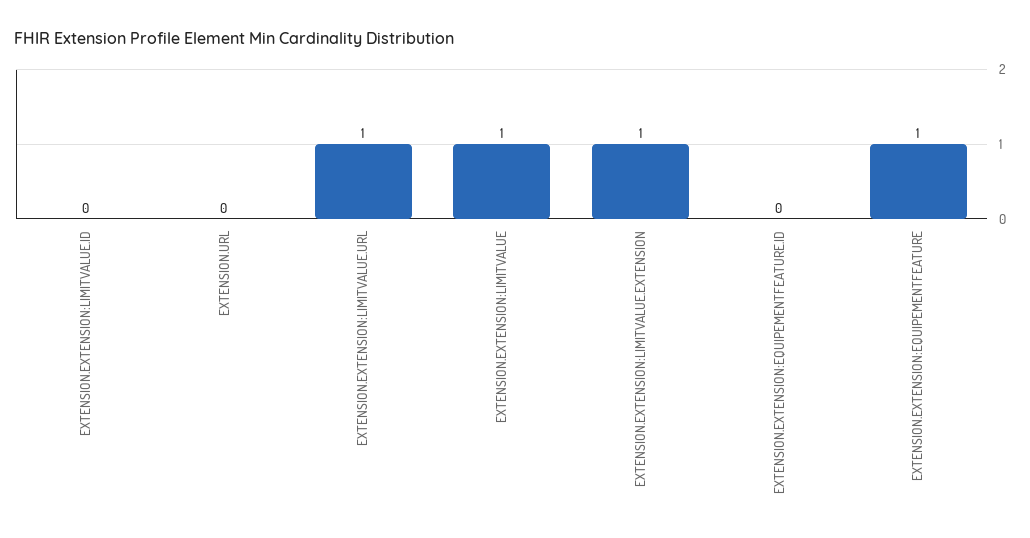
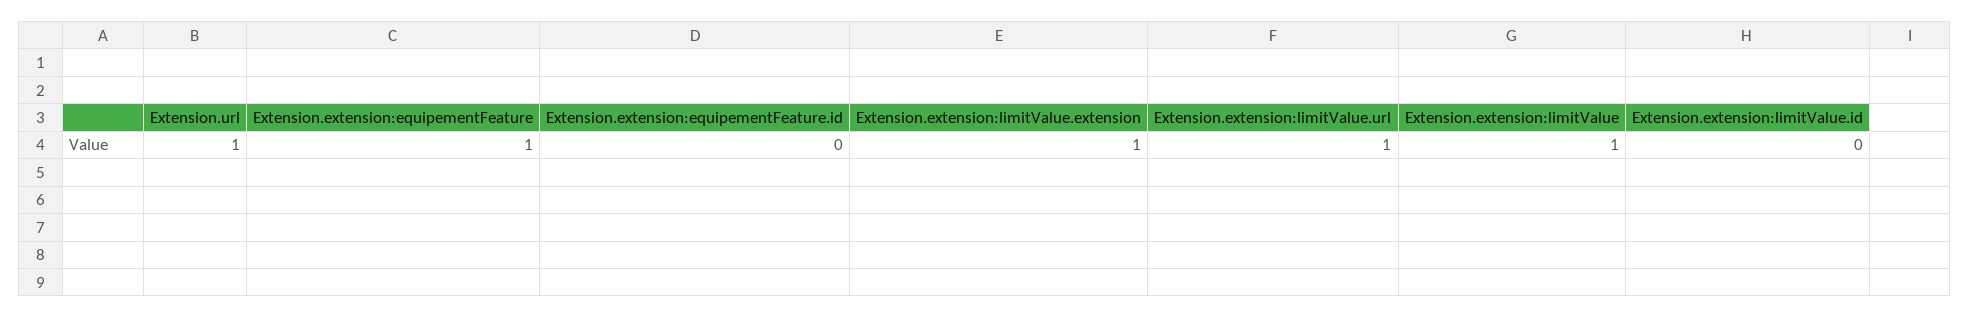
EXTENSION.URL: 0 -> 1

